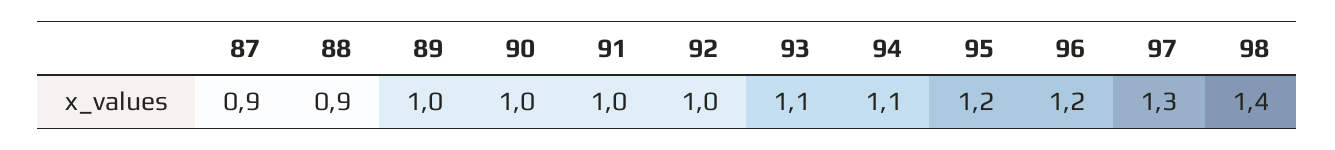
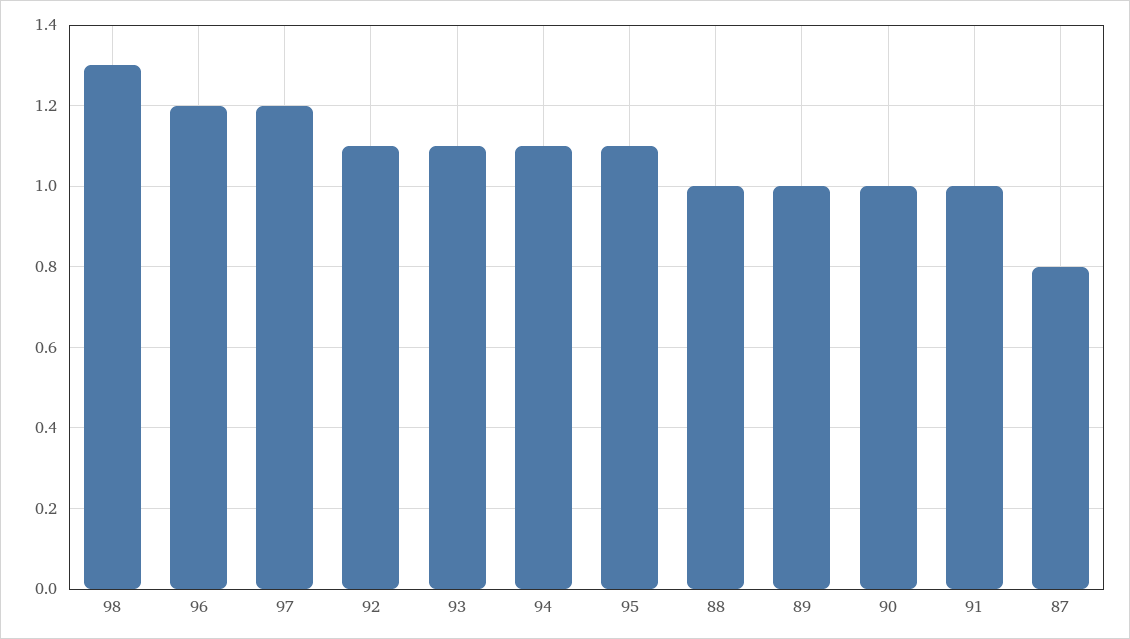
87: 0.9 -> 0.8
88: 0.9 -> 1
92: 1 -> 1.1
95: 1.2 -> 1.1
97: 1.3 -> 1.2
98: 1.4 -> 1.3

